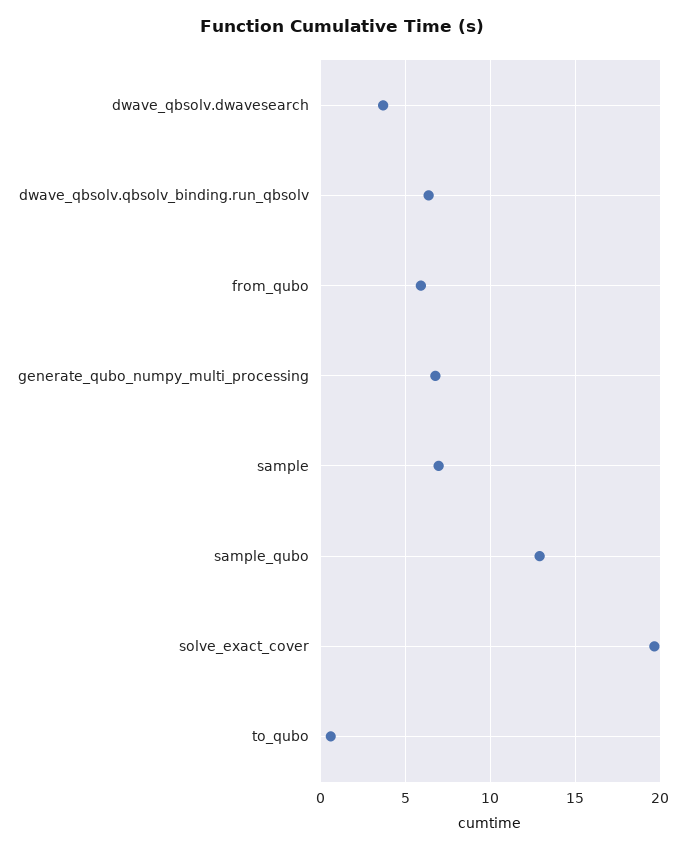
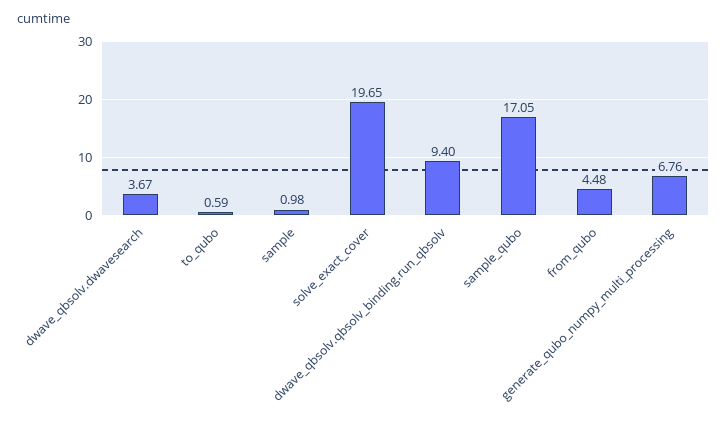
dwave_qbsolv.qbsolv_binding.run_qbsolv: 6.5 -> 9.4
from_qubo: 6 -> 4.48
sample: 7 -> 0.98
sample_qubo: 13 -> 17.05

